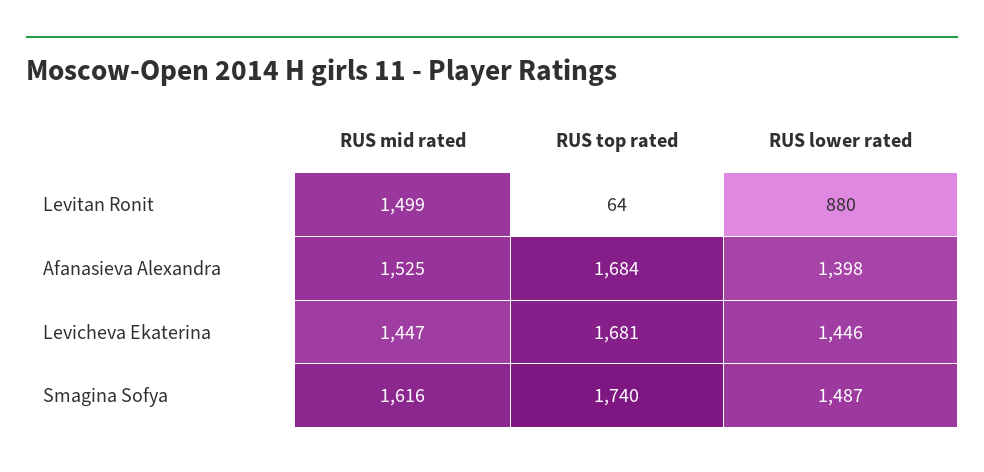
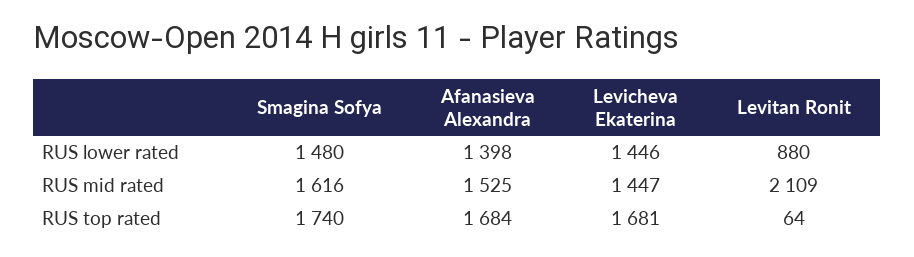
RUS mid rated, Levitan Ronit: 1499 -> 2109
RUS lower rated, Smagina Sofya: 1487 -> 1480

